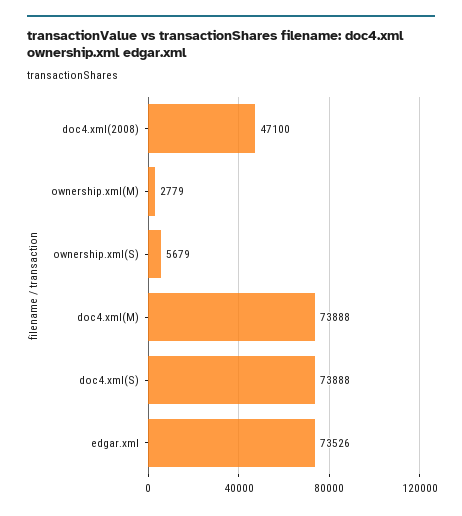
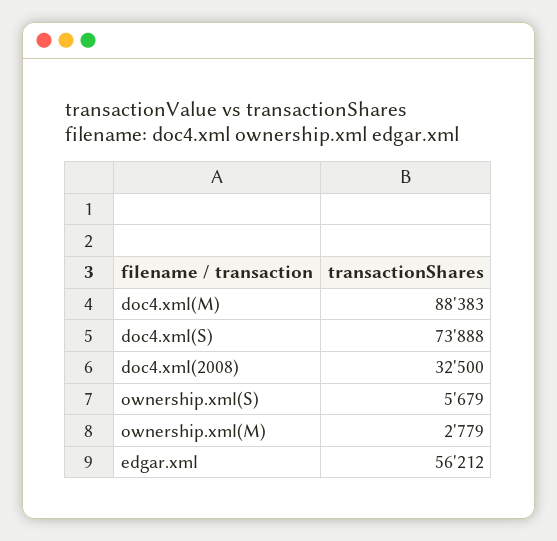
doc4.xml(2008): 47100 -> 32500
doc4.xml(M): 73888 -> 88383
edgar.xml: 73526 -> 56212

